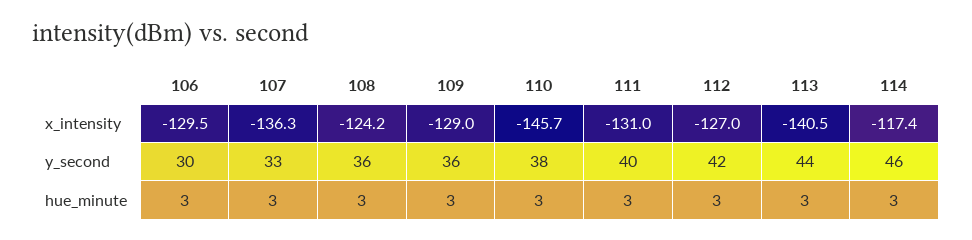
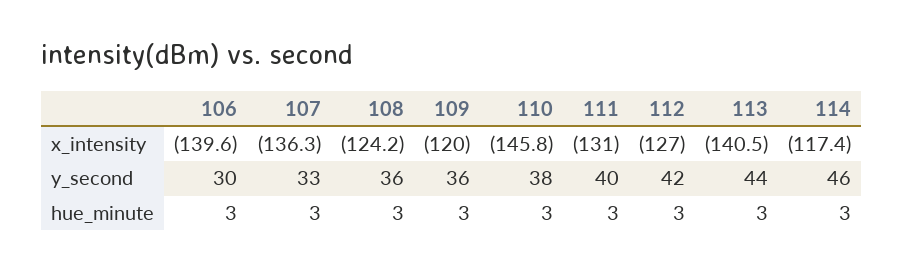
106, x_intensity: -129.5 -> -139.6
109, x_intensity: -129 -> -120
110, x_intensity: -145.7 -> -145.8

